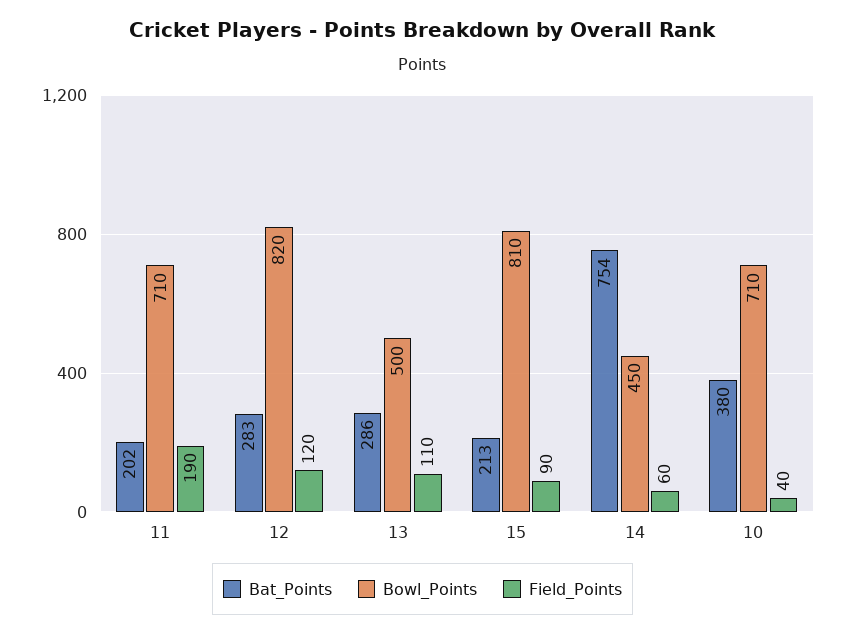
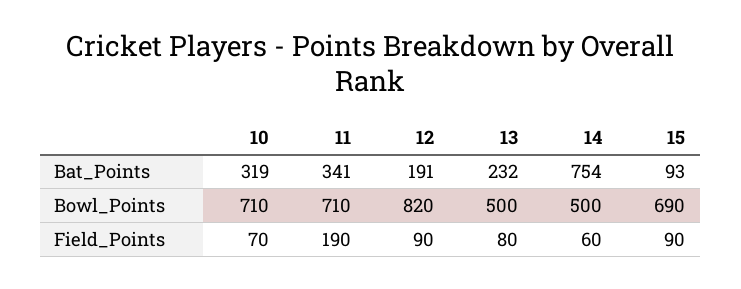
Bat_Points, 11: 202 -> 341
Bat_Points, 12: 283 -> 191
Field_Points, 12: 120 -> 90
Bat_Points, 13: 286 -> 232
Field_Points, 13: 110 -> 80
Bat_Points, 15: 213 -> 93
Bowl_Points, 15: 810 -> 690
Bowl_Points, 14: 450 -> 500
Bat_Points, 10: 380 -> 319
Field_Points, 10: 40 -> 70

